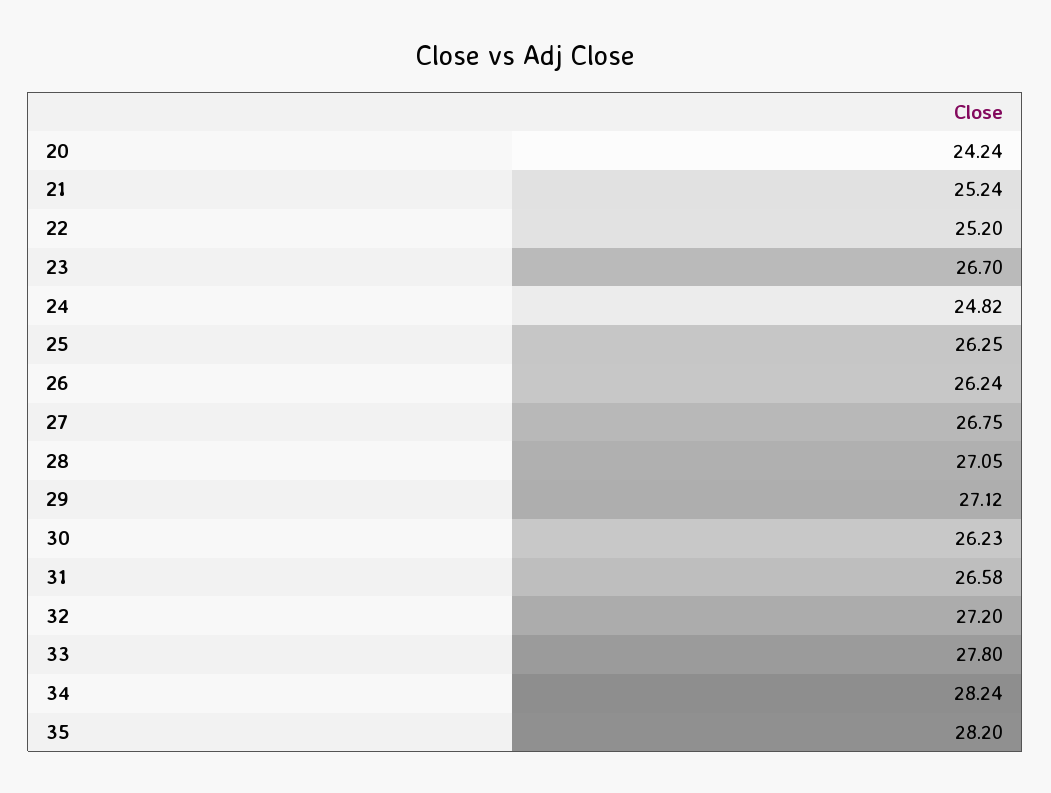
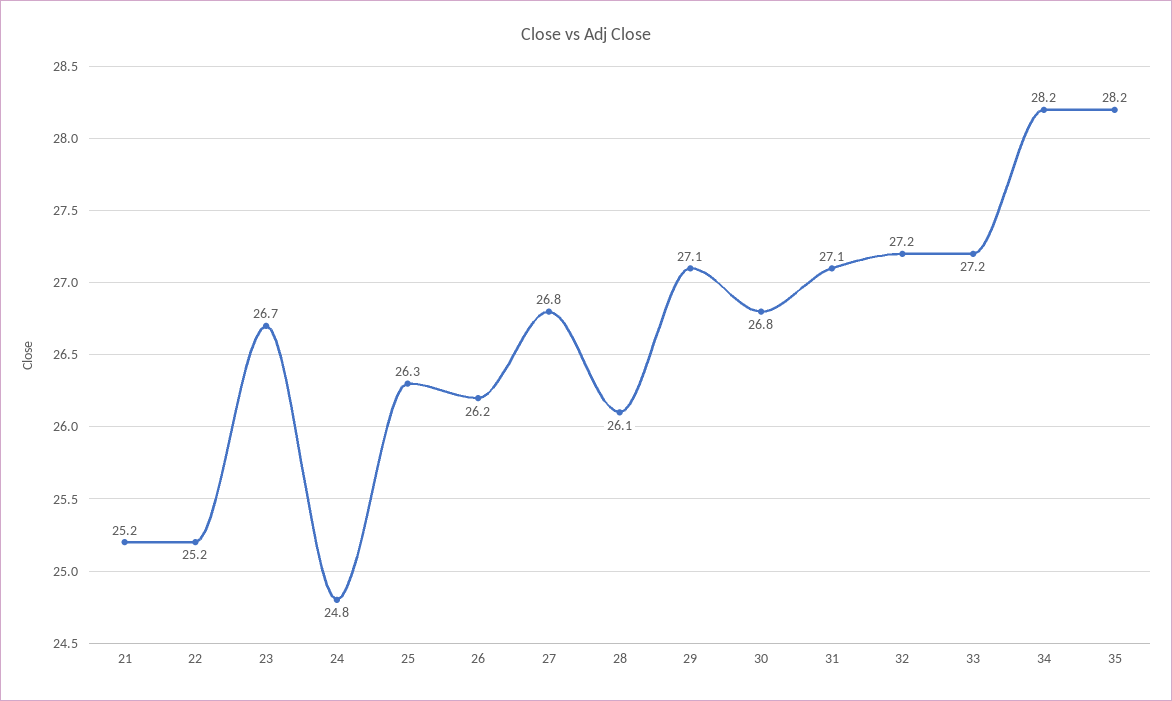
20: 24.24 -> none
28: 27.05 -> 26.1
30: 26.23 -> 26.8
31: 26.58 -> 27.1
33: 27.8 -> 27.2

